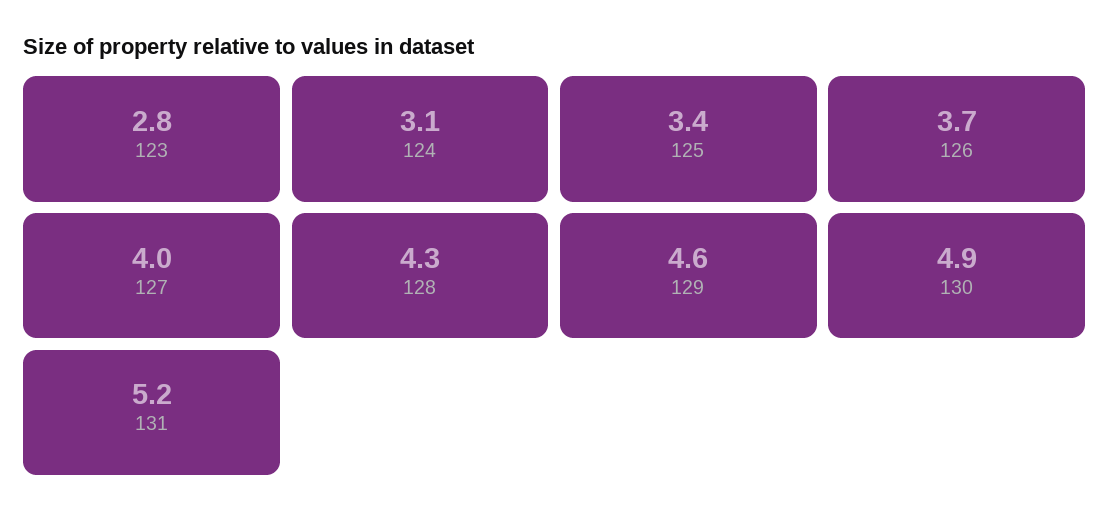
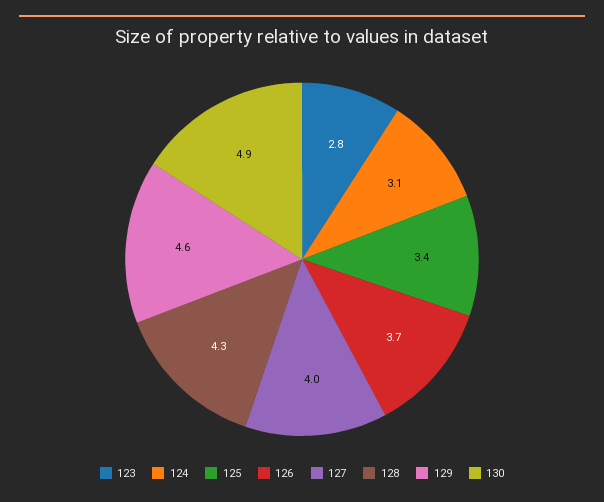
131: 5.2 -> none

